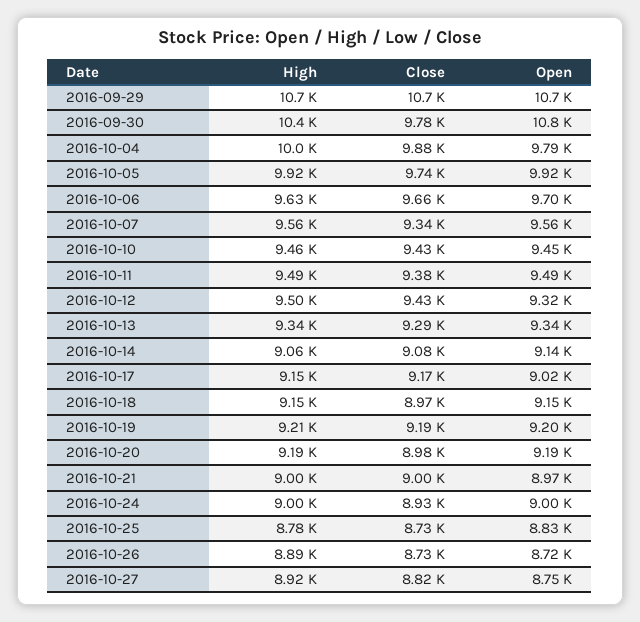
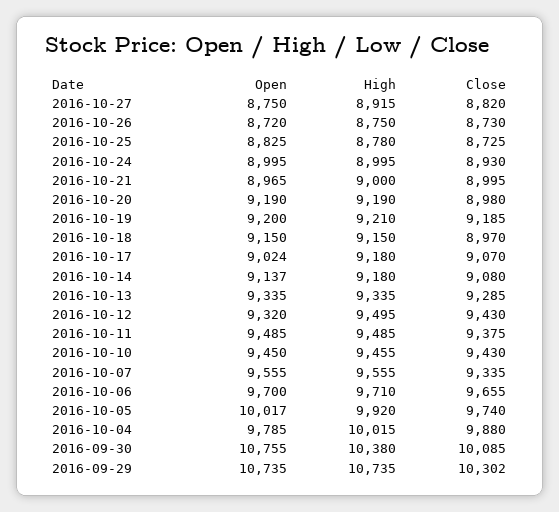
Close, 2016-09-29: 10700 -> 10302
Close, 2016-09-30: 9780 -> 10085
Open, 2016-10-05: 9920 -> 10017
High, 2016-10-06: 9630 -> 9710
High, 2016-10-14: 9060 -> 9180
High, 2016-10-17: 9150 -> 9180
Close, 2016-10-17: 9170 -> 9070
High, 2016-10-26: 8890 -> 8750

